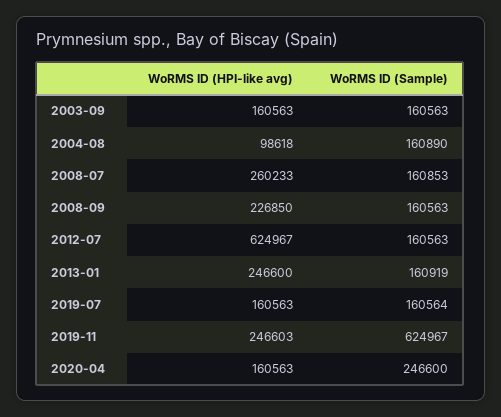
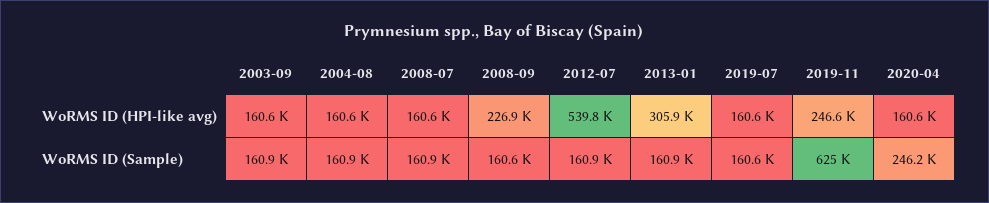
WoRMS ID (Sample), 2003-09: 160563 -> 160900
WoRMS ID (HPI-like avg), 2004-08: 98618 -> 160600
WoRMS ID (HPI-like avg), 2008-07: 260233 -> 160600
WoRMS ID (HPI-like avg), 2012-07: 624967 -> 539800
WoRMS ID (Sample), 2012-07: 160563 -> 160900
WoRMS ID (HPI-like avg), 2013-01: 246600 -> 305900
WoRMS ID (Sample), 2020-04: 246600 -> 246200

